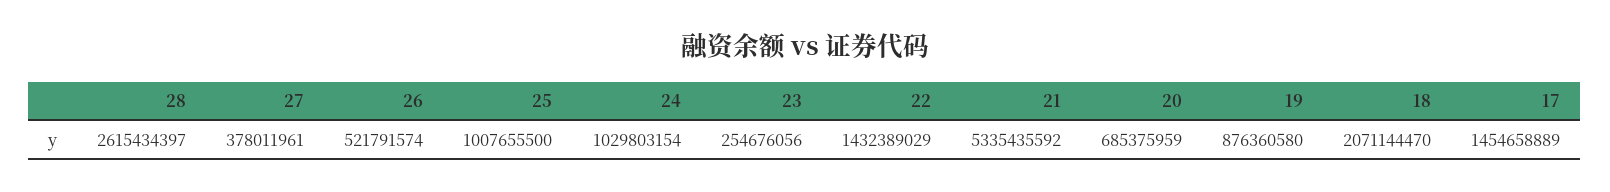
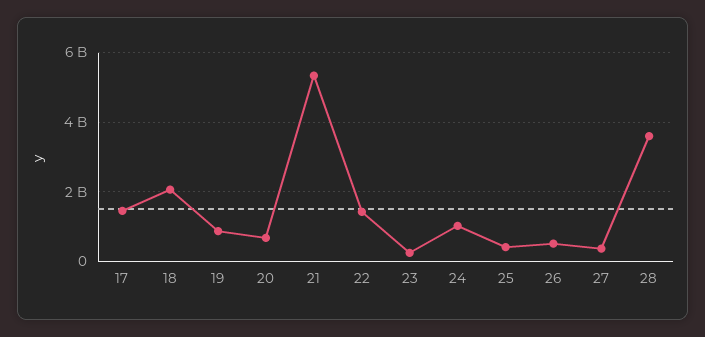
28: 2615434397 -> 3600000000
25: 1007655500 -> 400000000

